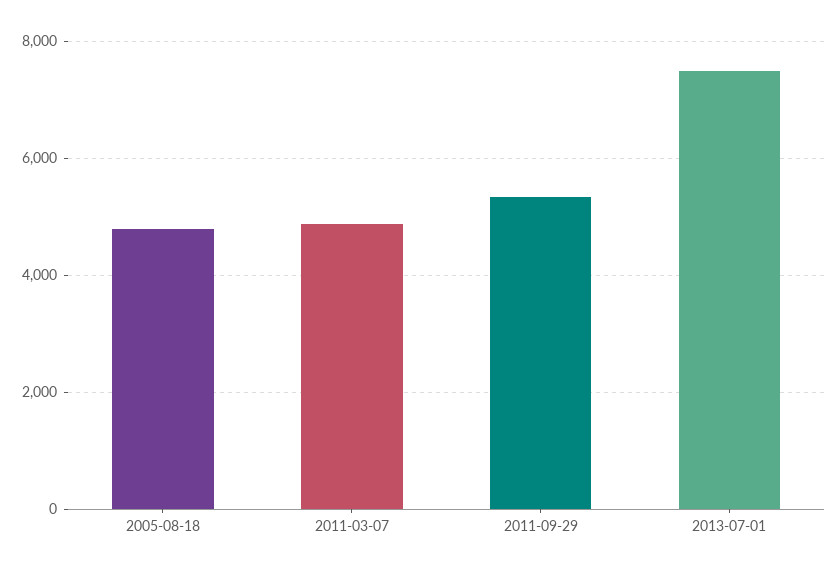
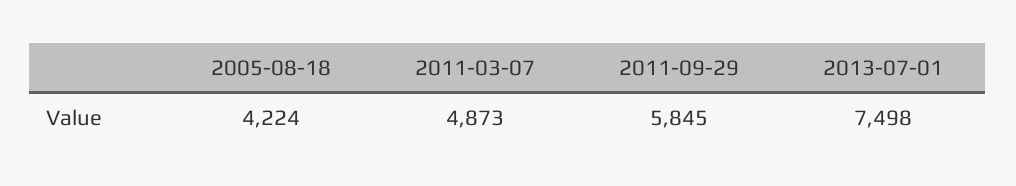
2005-08-18: 4800 -> 4224
2011-09-29: 5400 -> 5845

